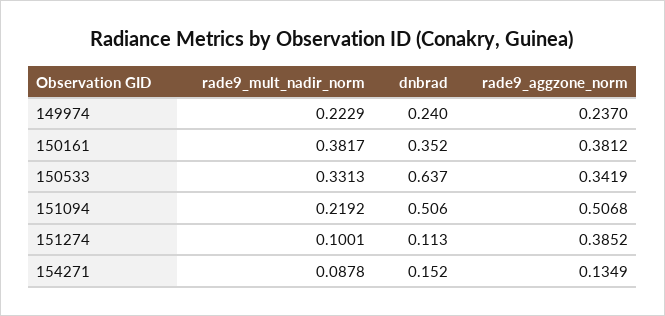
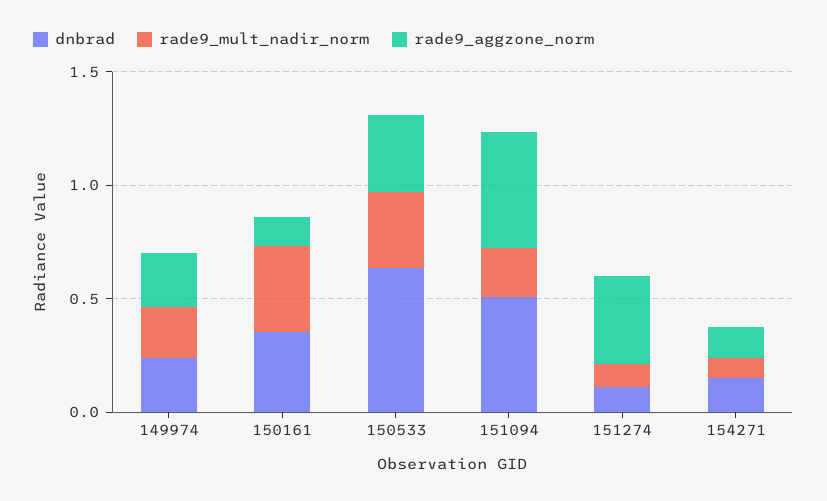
rade9_aggzone_norm, 150161: 0.3812 -> 0.1

